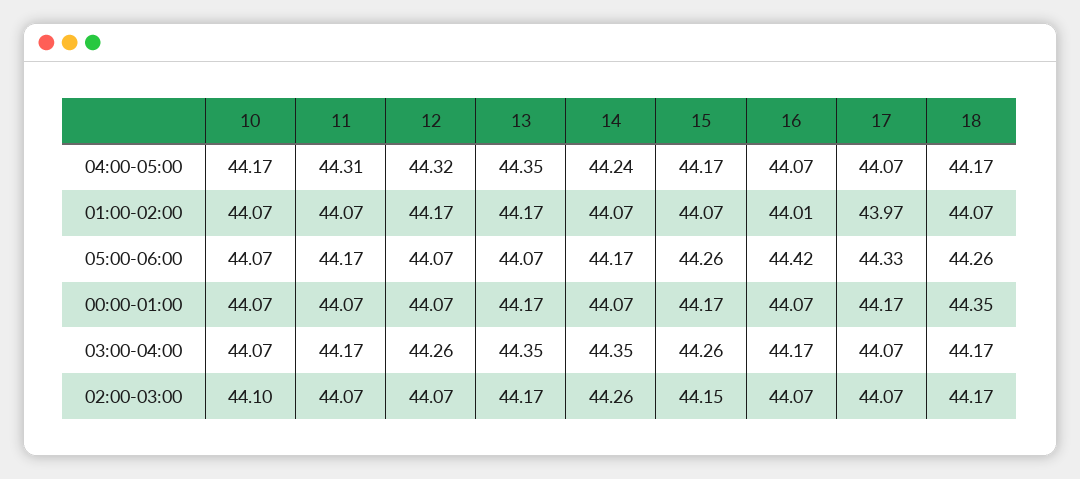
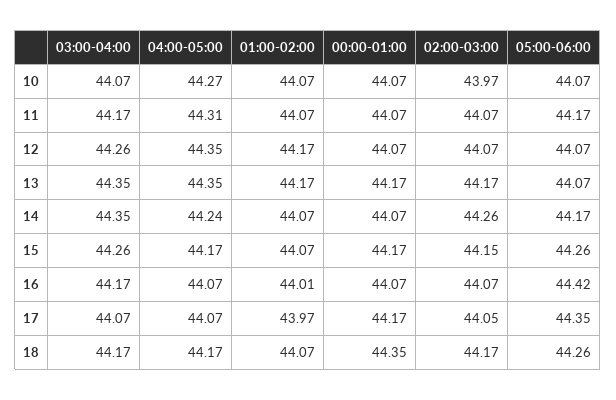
10, 04:00-05:00: 44.17 -> 44.27
12, 04:00-05:00: 44.32 -> 44.35
17, 05:00-06:00: 44.33 -> 44.35
10, 02:00-03:00: 44.1 -> 43.97
17, 02:00-03:00: 44.07 -> 44.05

